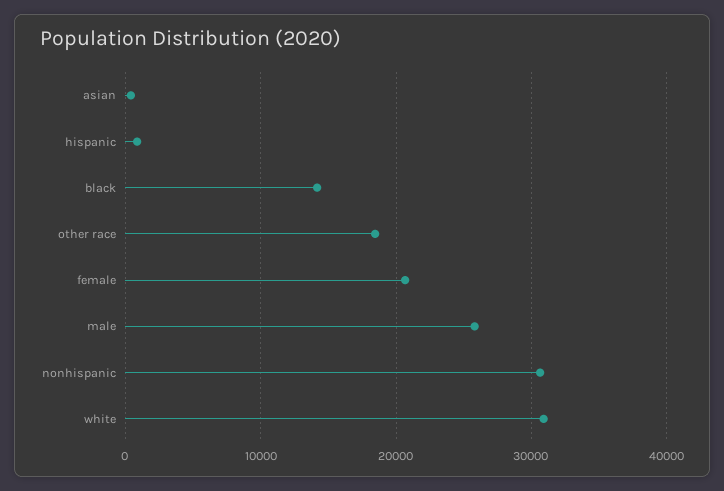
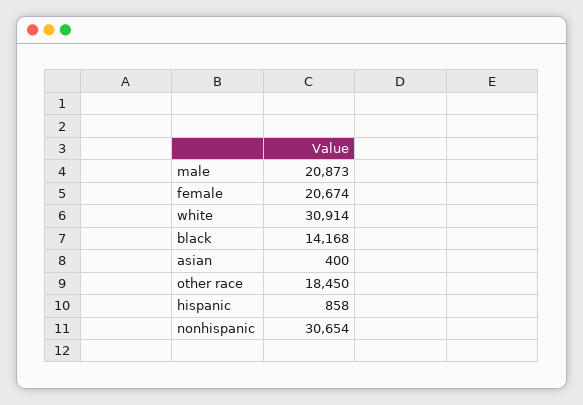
male: 26000 -> 20873

